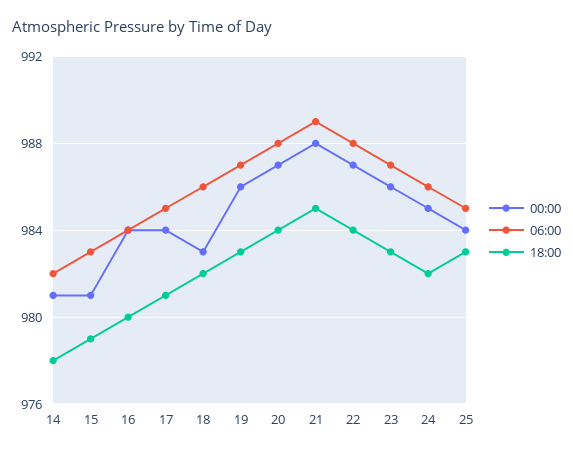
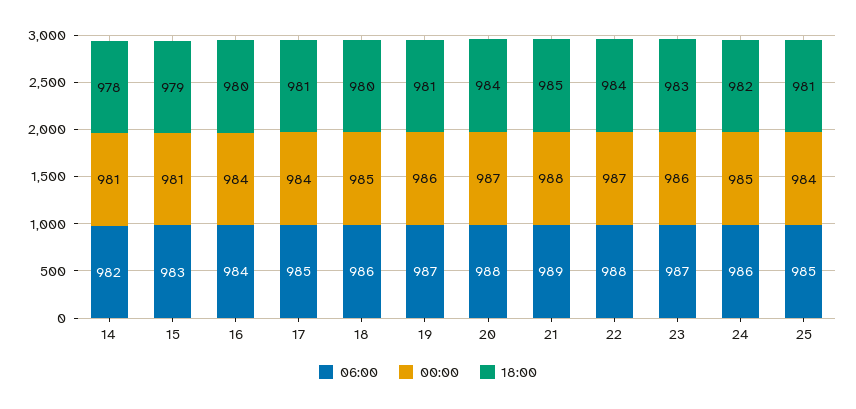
00:00, 18: 983 -> 985
18:00, 18: 982 -> 980
18:00, 19: 983 -> 981
18:00, 25: 983 -> 981

